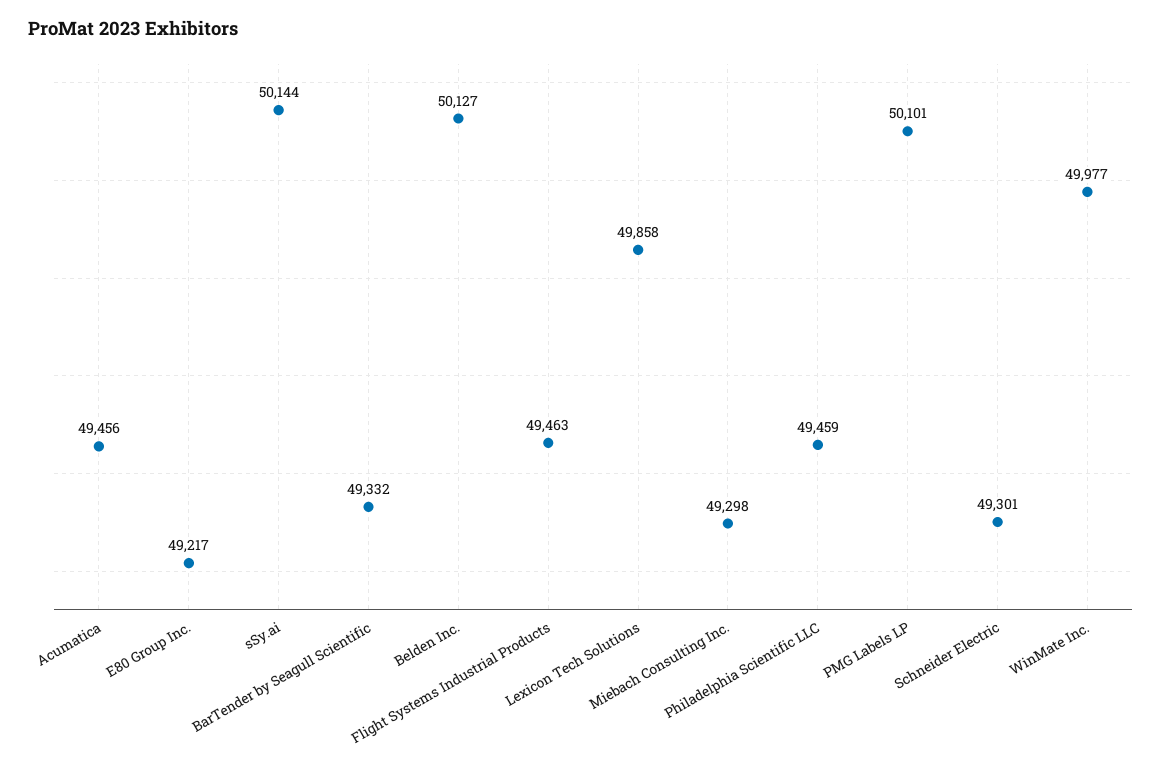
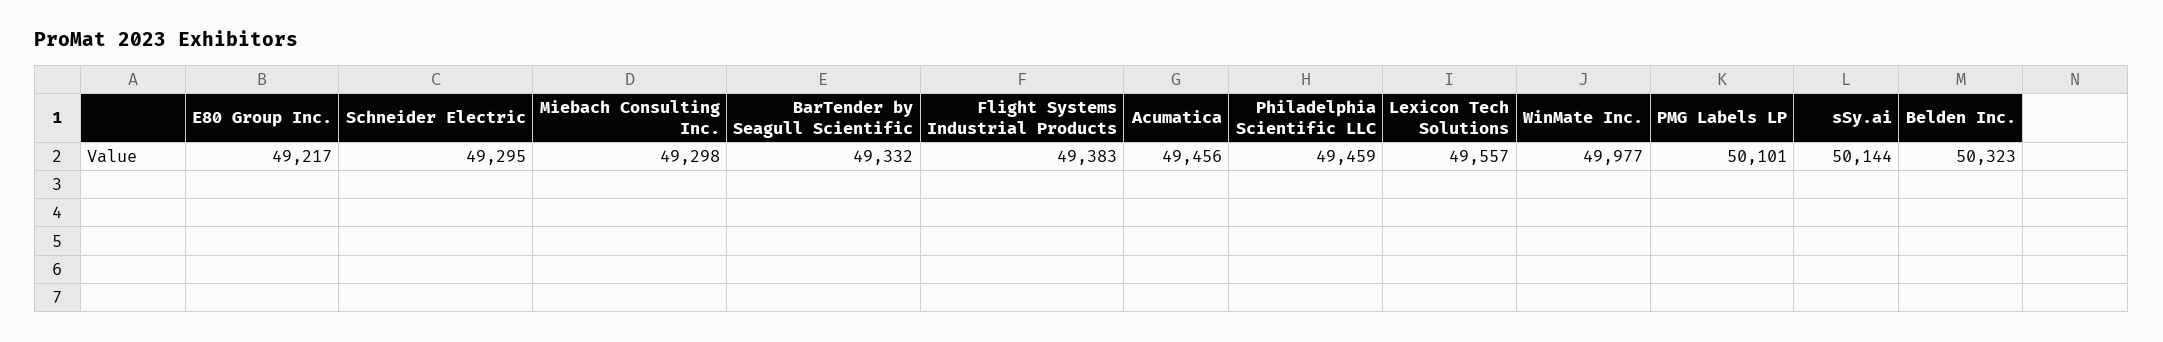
Belden Inc.: 50127 -> 50323
Flight Systems Industrial Products: 49463 -> 49383
Lexicon Tech Solutions: 49858 -> 49557
Schneider Electric: 49301 -> 49295

